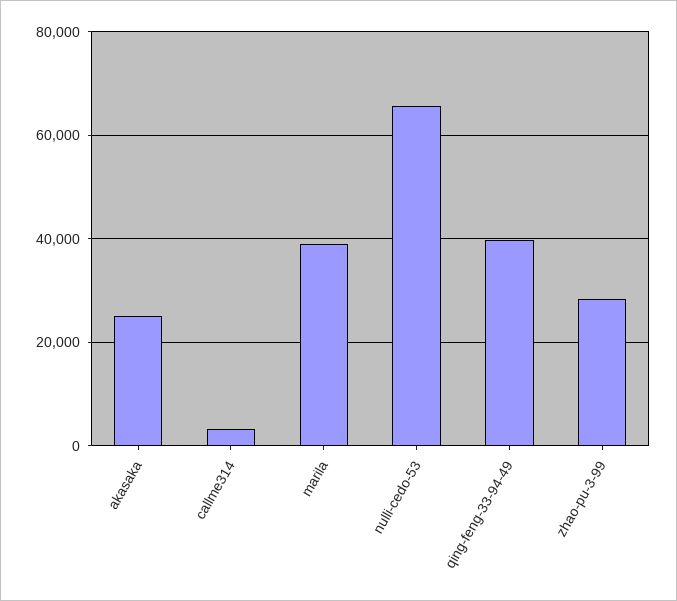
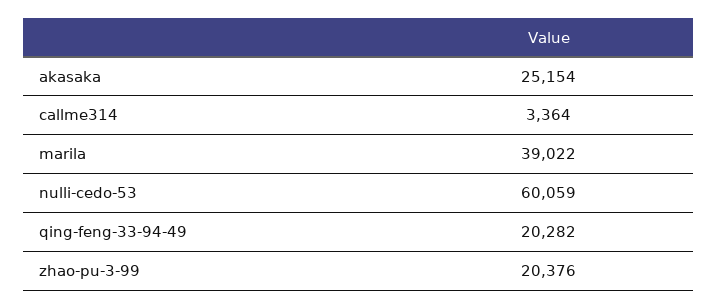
nulli-cedo-53: 66000 -> 60059
qing-feng-33-94-49: 40000 -> 20282
zhao-pu-3-99: 28000 -> 20376

